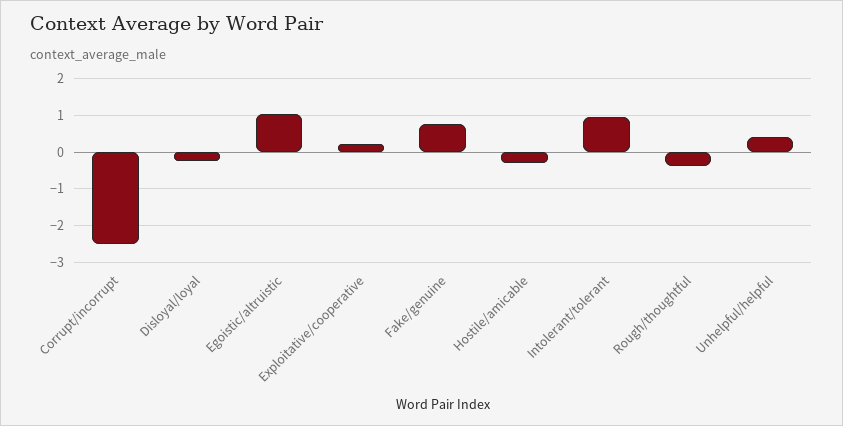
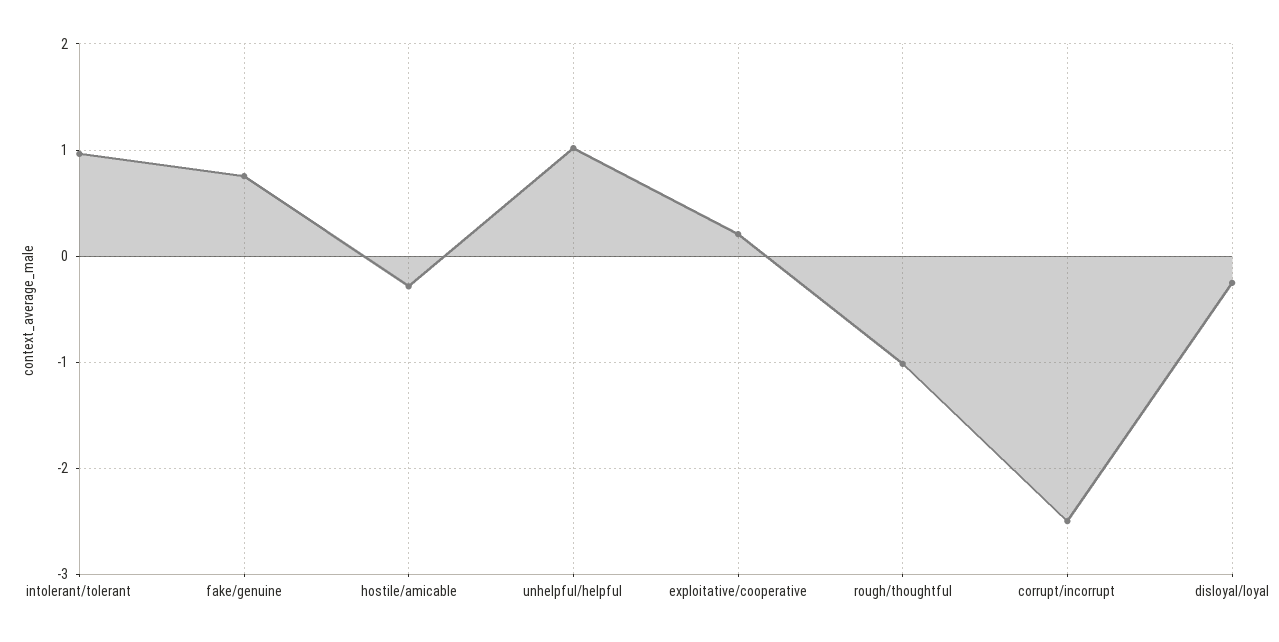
Egoistic/altruistic: 1 -> none
Rough/thoughtful: -0.4 -> -1
Unhelpful/helpful: 0.4 -> 1

